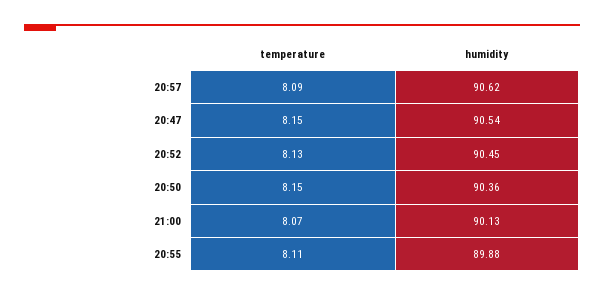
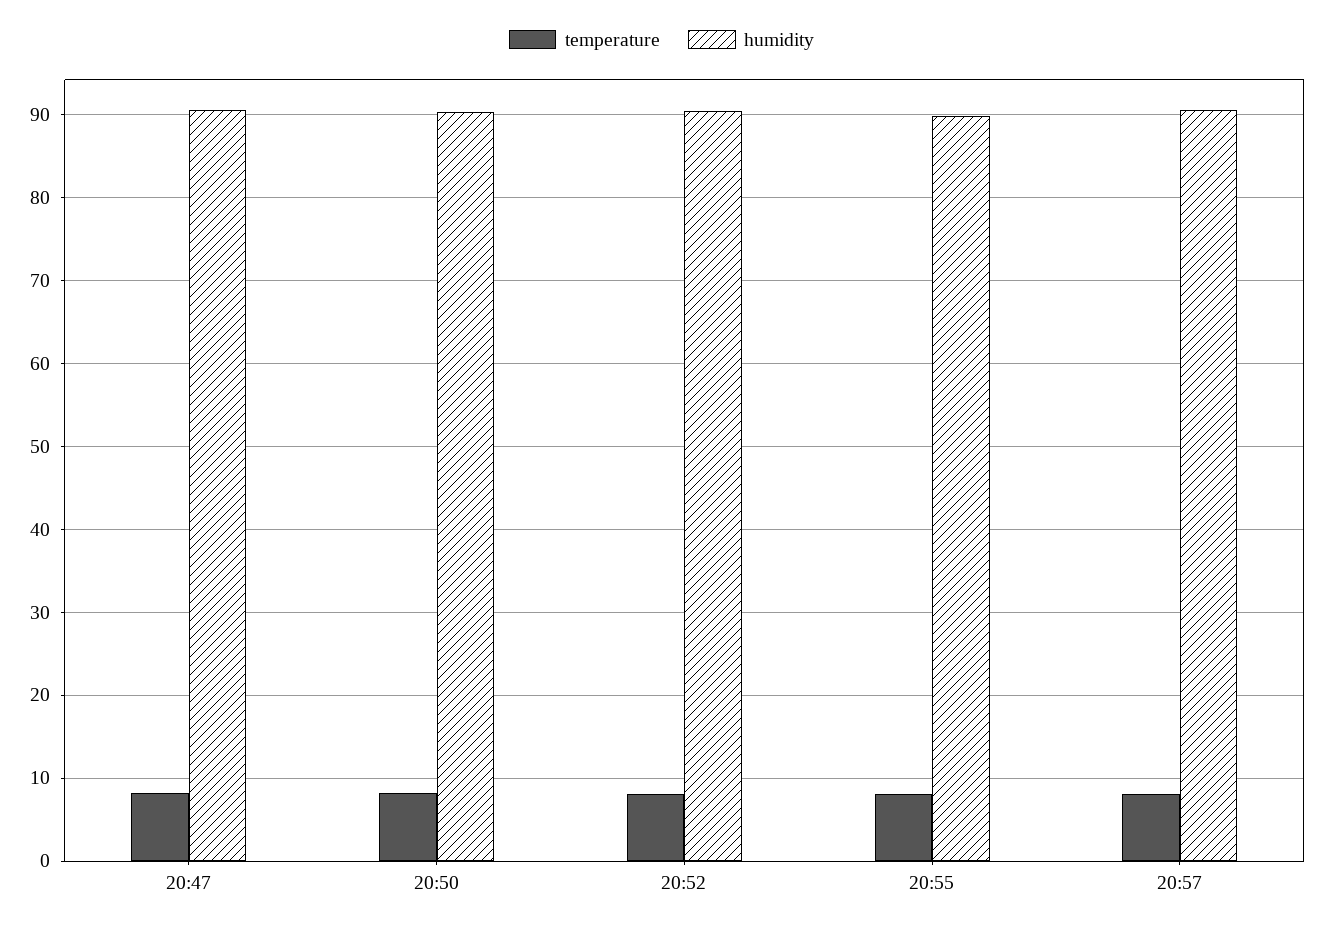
temperature, 21:00: 8.07 -> none
humidity, 21:00: 90.13 -> none

